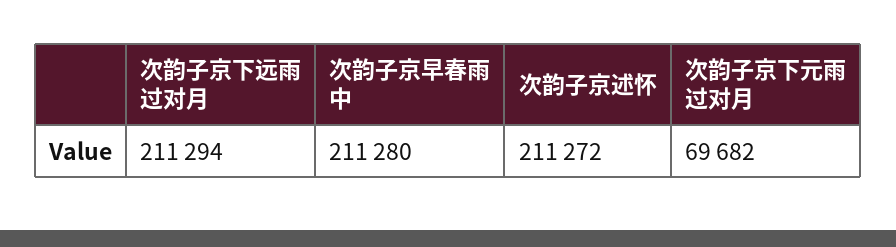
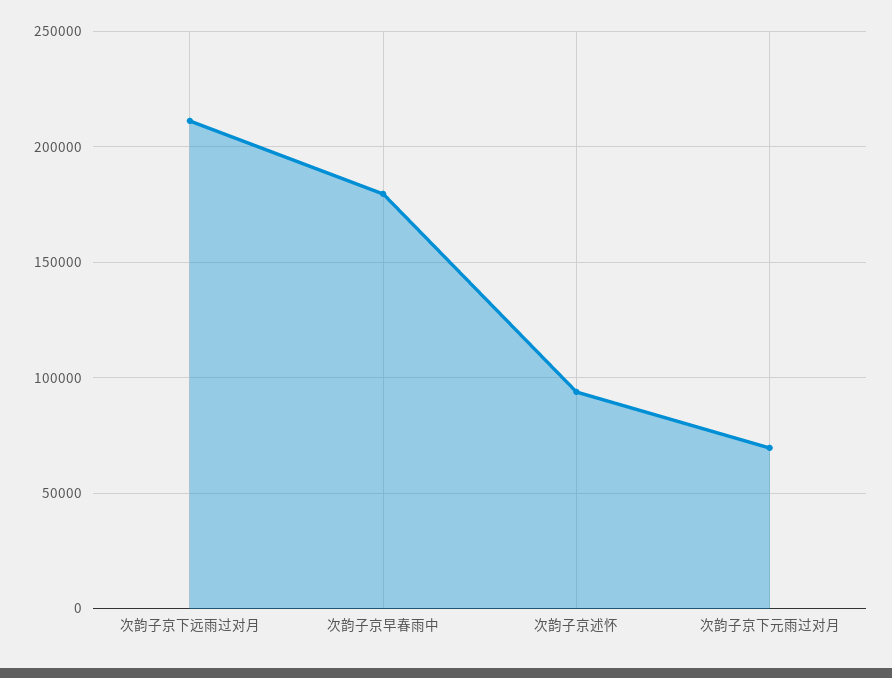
次韵子京早春雨中: 211280 -> 180000
次韵子京述怀: 211272 -> 95000

